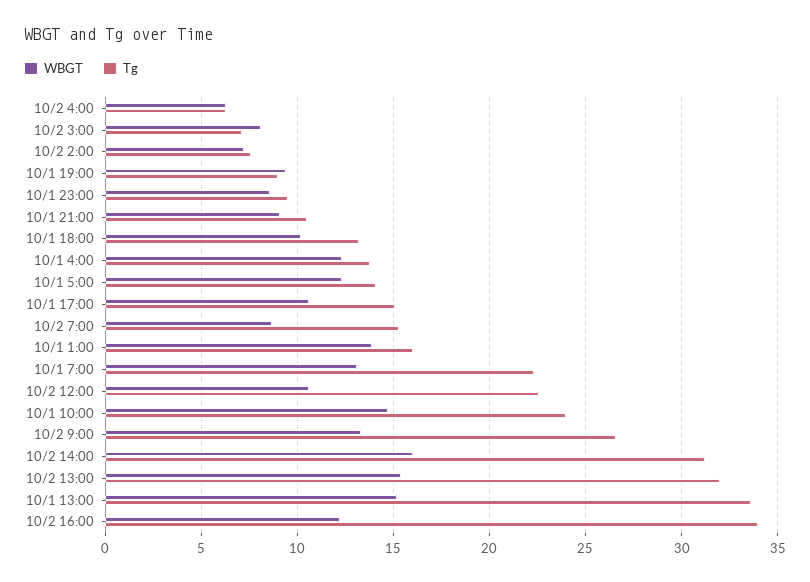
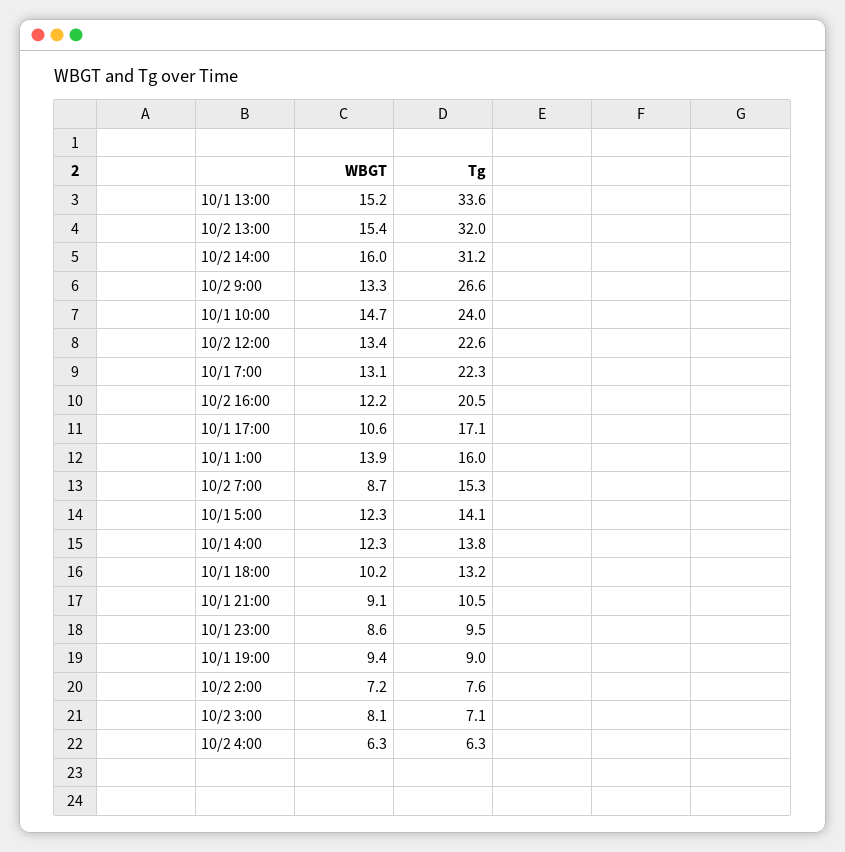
Tg, 10/1 17:00: 15 -> 17.1
WBGT, 10/2 12:00: 10.5 -> 13.4
Tg, 10/2 16:00: 34 -> 20.5

